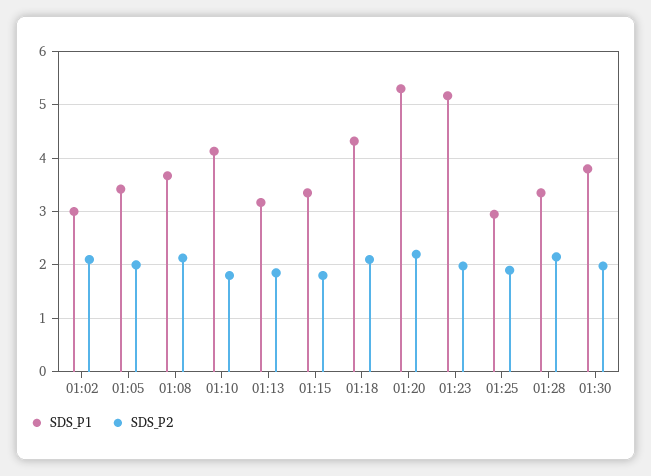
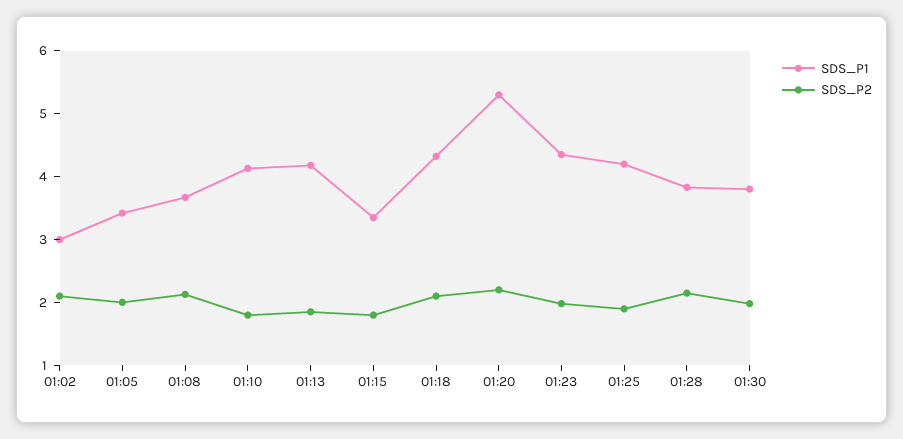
SDS_P1, 01:13: 3.2 -> 4.2
SDS_P1, 01:23: 5.2 -> 4.4
SDS_P1, 01:25: 3 -> 4.2
SDS_P1, 01:28: 3.4 -> 3.8

